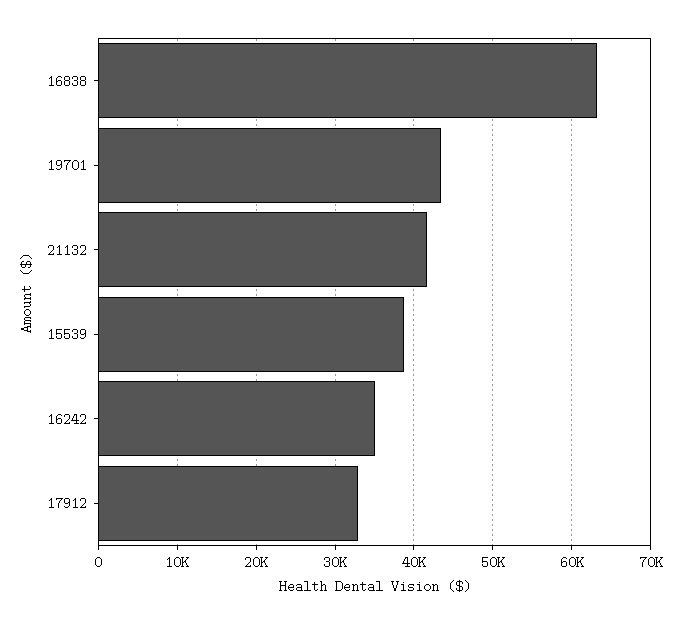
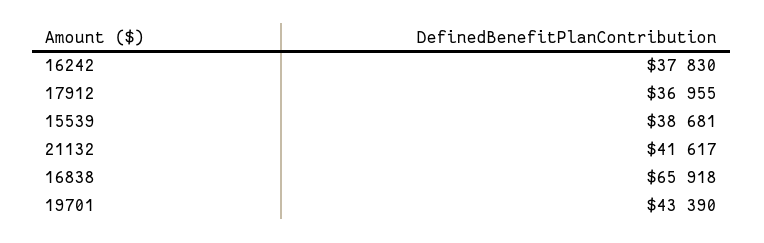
16838: 63000 -> 65918
16242: 35000 -> 37830
17912: 33000 -> 36955

